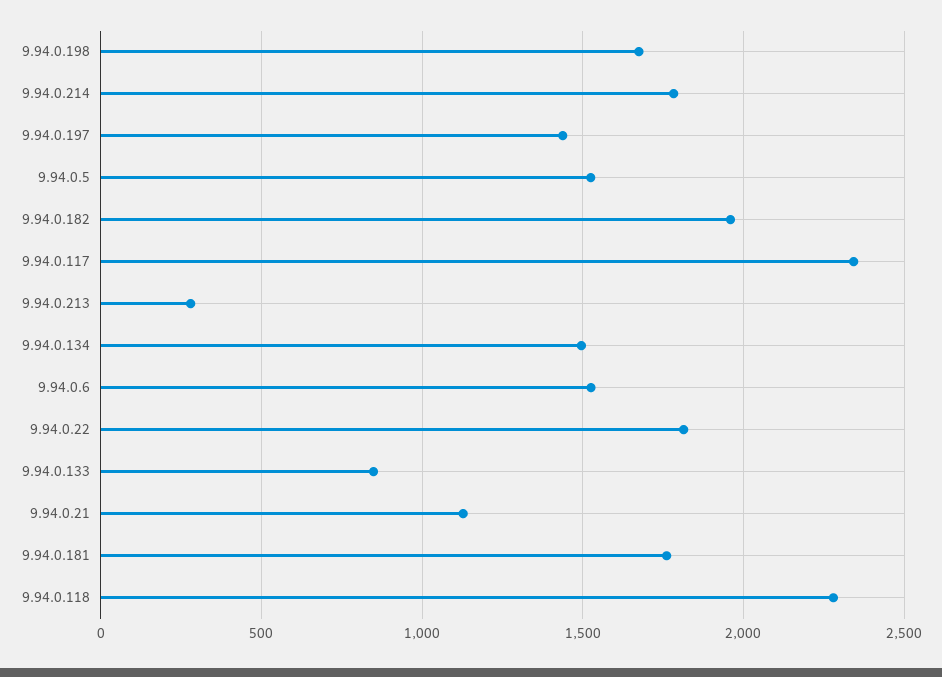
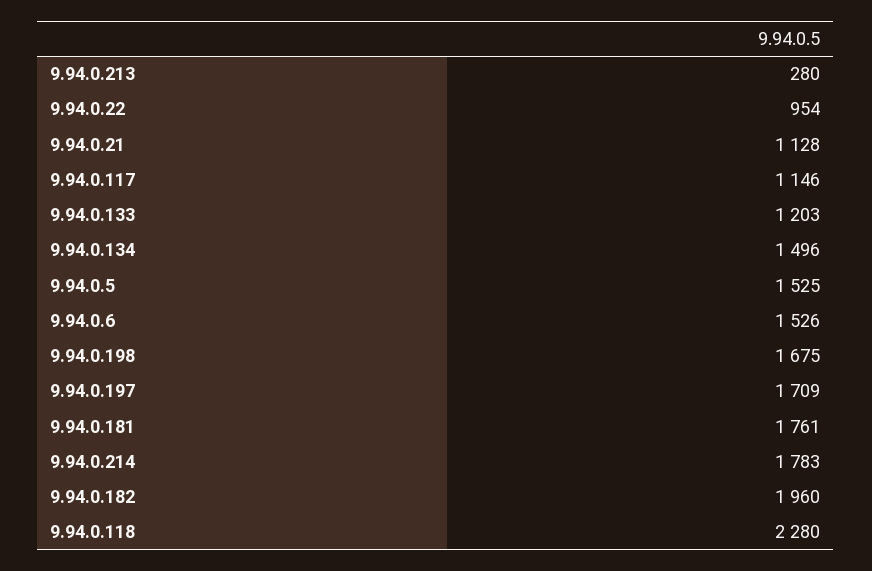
9.94.0.197: 1450 -> 1709
9.94.0.117: 2350 -> 1146
9.94.0.22: 1800 -> 954
9.94.0.133: 850 -> 1203

